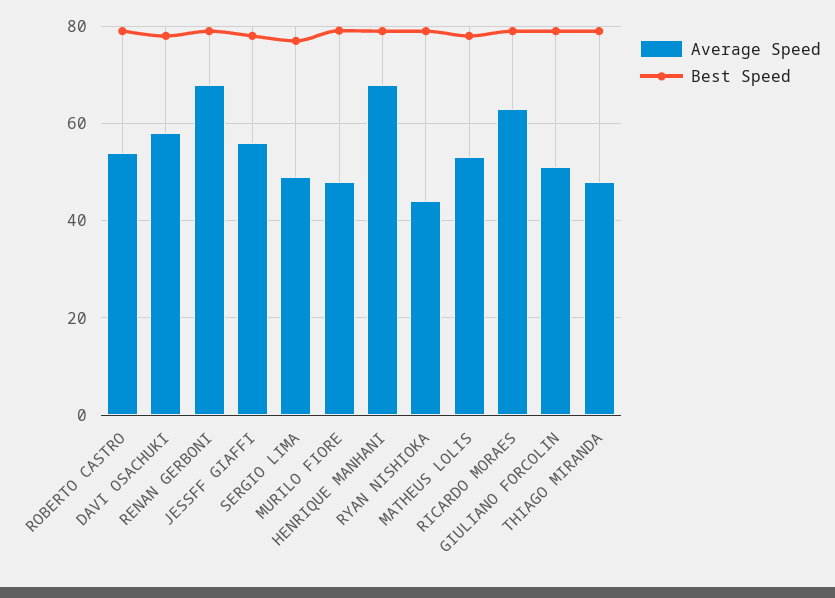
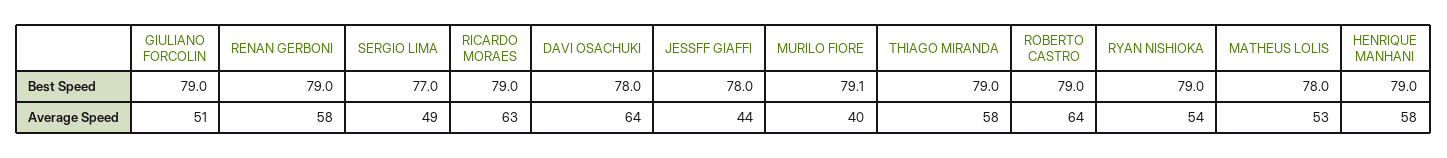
Average Speed, ROBERTO CASTRO: 54 -> 64
Average Speed, DAVI OSACHUKI: 58 -> 64
Average Speed, RENAN GERBONI: 68 -> 58
Average Speed, JESSFF GIAFFI: 56 -> 44
Average Speed, MURILO FIORE: 48 -> 40
Average Speed, HENRIQUE MANHANI: 68 -> 58
Average Speed, RYAN NISHIOKA: 44 -> 54
Average Speed, THIAGO MIRANDA: 48 -> 58

